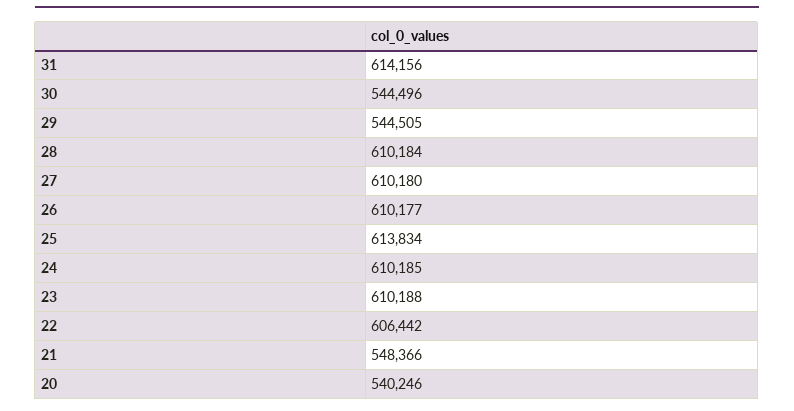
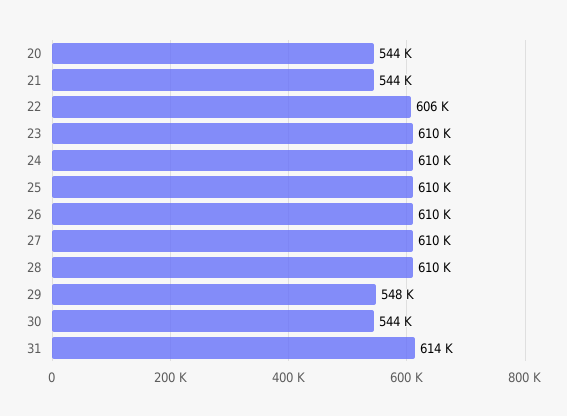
29: 544505 -> 548000
25: 613834 -> 610000
21: 548366 -> 544000
20: 540246 -> 544000

